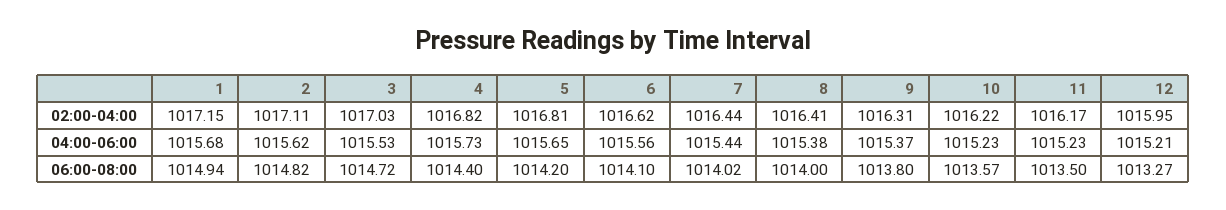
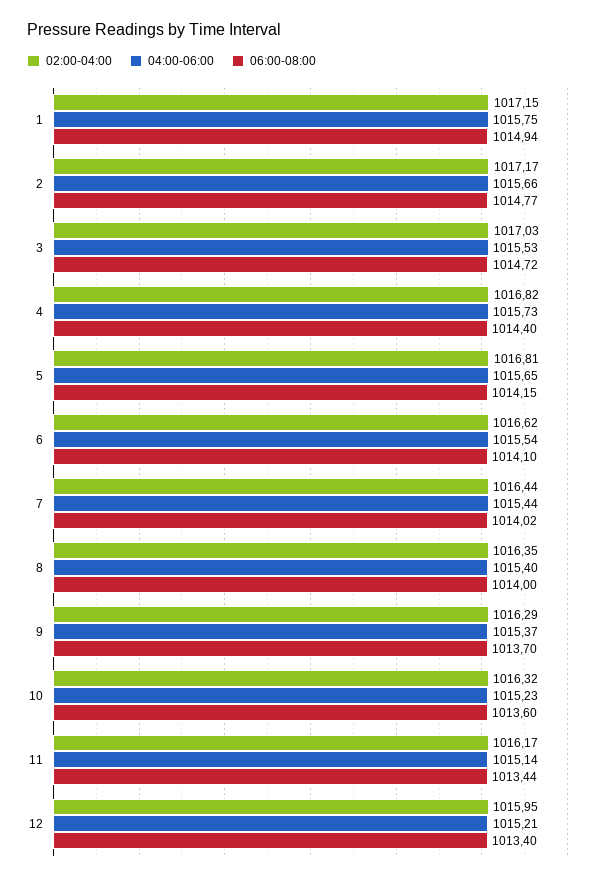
02:00-04:00, 2: 1017.11 -> 1017.17
02:00-04:00, 8: 1016.41 -> 1016.35
02:00-04:00, 9: 1016.31 -> 1016.29
02:00-04:00, 10: 1016.22 -> 1016.32
04:00-06:00, 1: 1015.68 -> 1015.75
04:00-06:00, 2: 1015.62 -> 1015.66
04:00-06:00, 6: 1015.56 -> 1015.54
04:00-06:00, 8: 1015.38 -> 1015.4
04:00-06:00, 11: 1015.23 -> 1015.14
06:00-08:00, 2: 1014.82 -> 1014.77
06:00-08:00, 5: 1014.2 -> 1014.15
06:00-08:00, 9: 1013.8 -> 1013.7
06:00-08:00, 10: 1013.57 -> 1013.6
06:00-08:00, 11: 1013.5 -> 1013.44
06:00-08:00, 12: 1013.27 -> 1013.4

